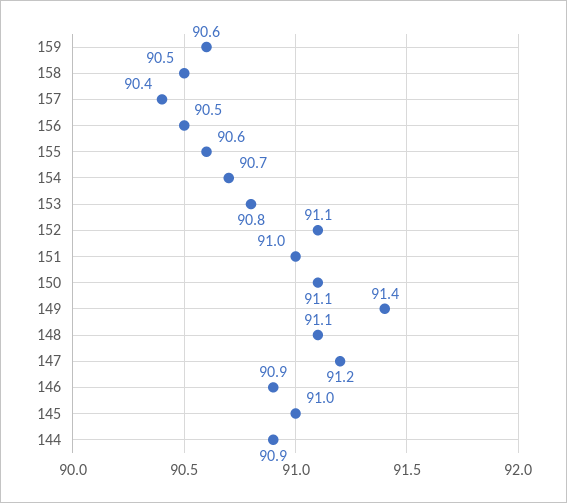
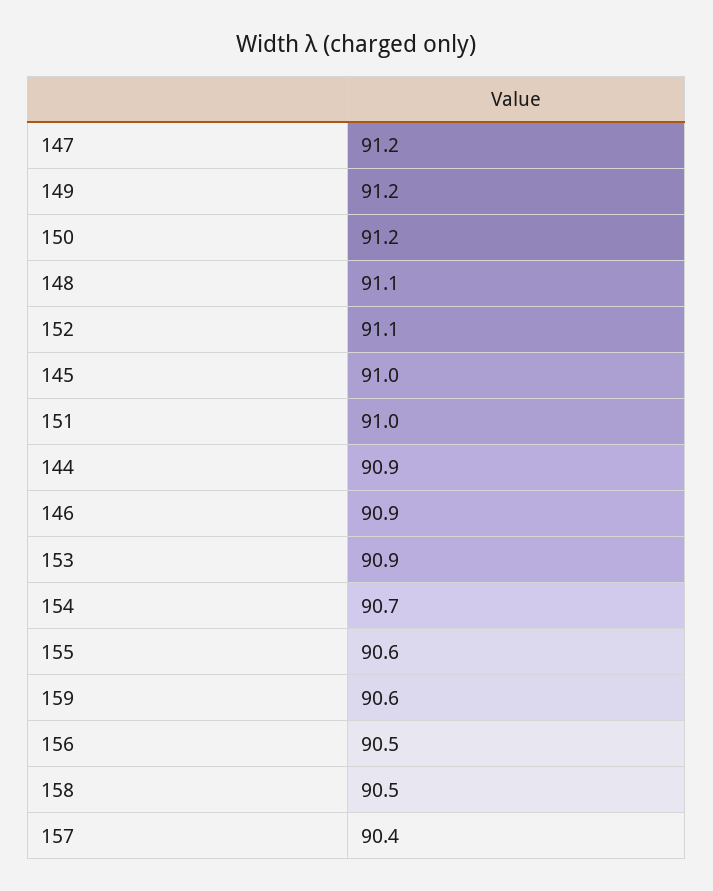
153: 90.8 -> 90.9
150: 91.1 -> 91.2
149: 91.4 -> 91.2

